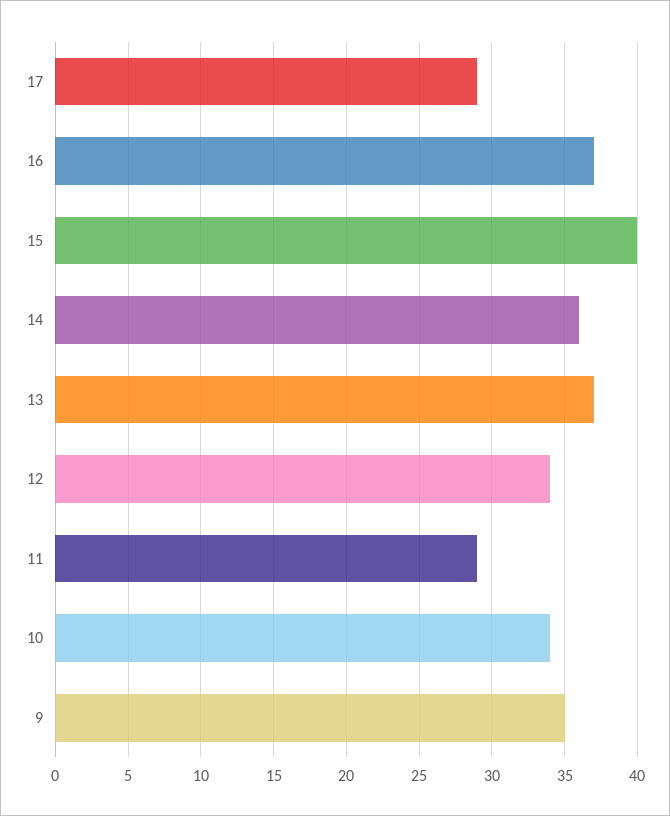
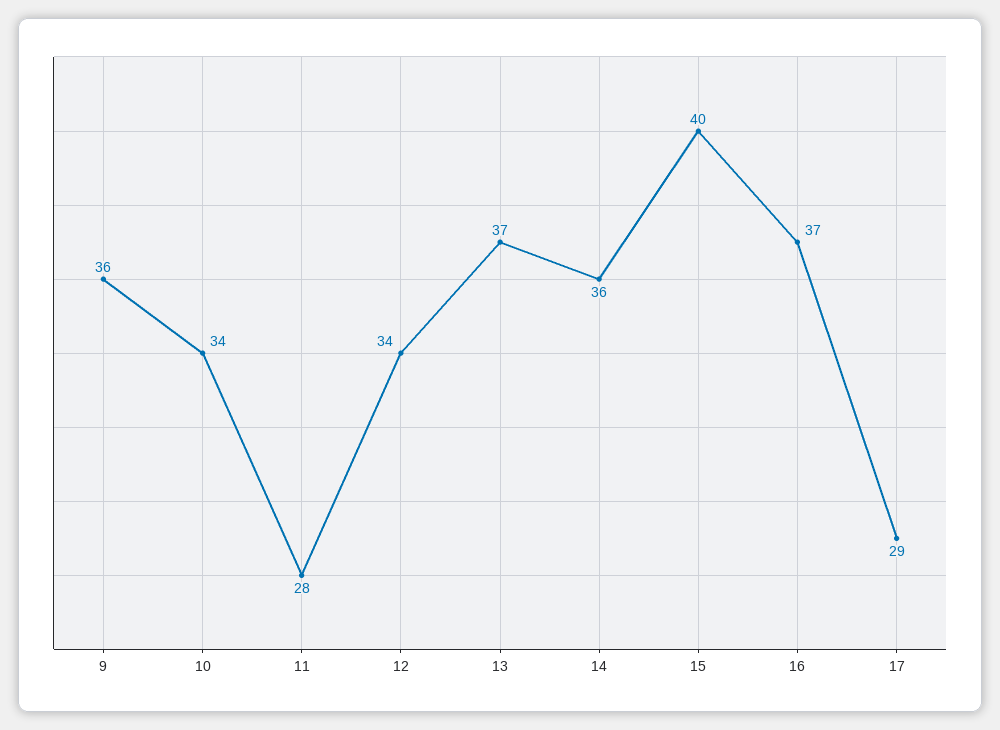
11: 29 -> 28
9: 35 -> 36

